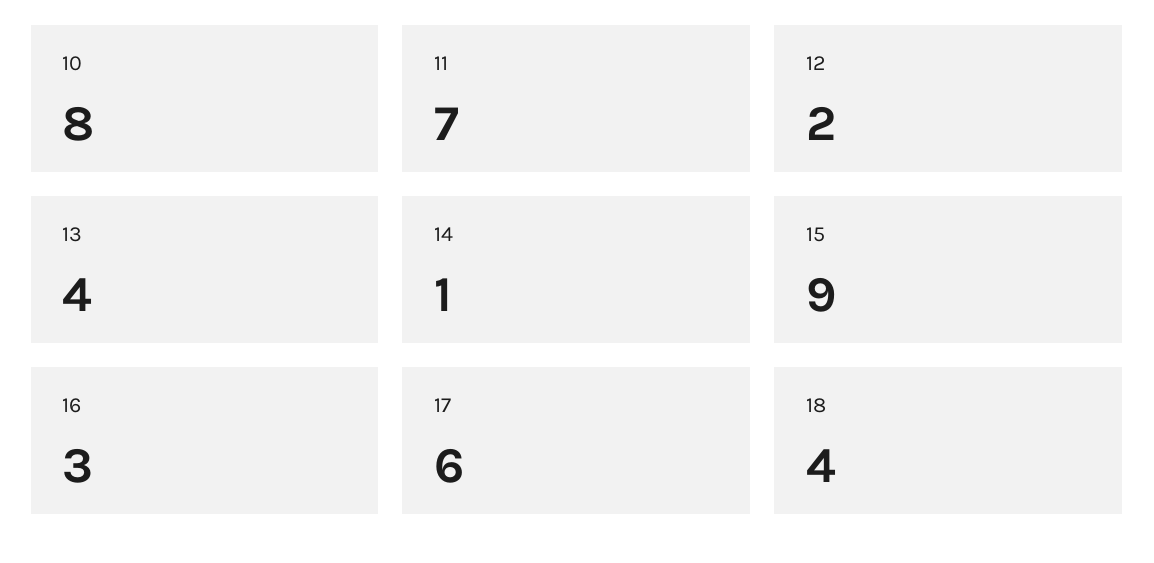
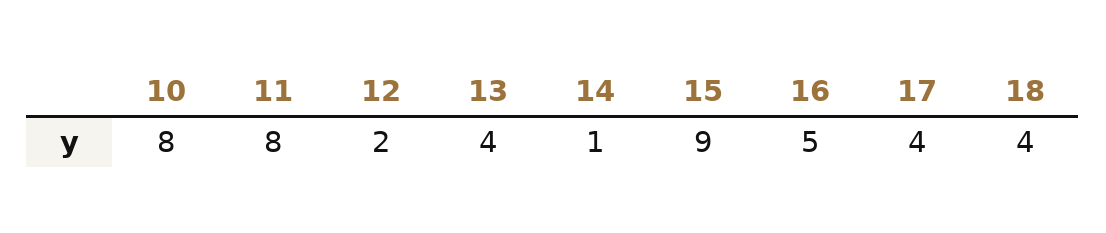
11: 7 -> 8
16: 3 -> 5
17: 6 -> 4

